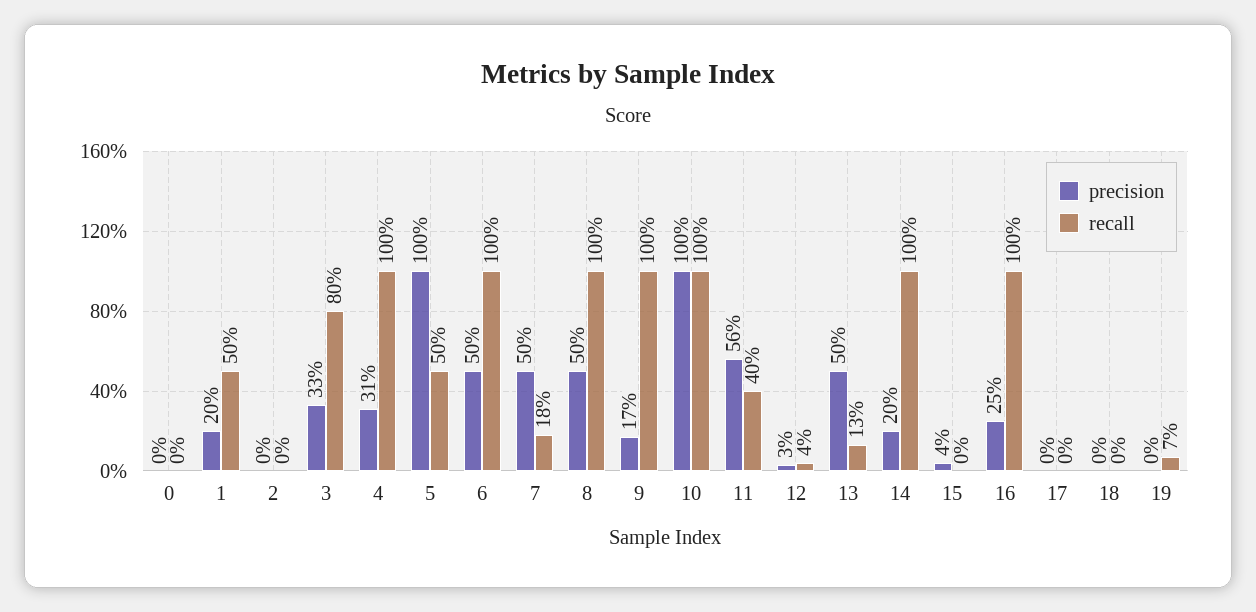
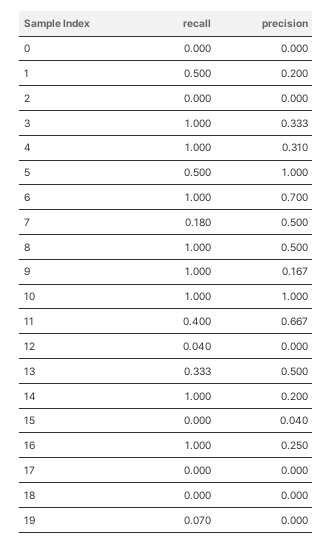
recall, 3: 0.8 -> 1
precision, 6: 0.5 -> 0.7
precision, 11: 0.56 -> 0.667
precision, 12: 0.03 -> 0
recall, 13: 0.13 -> 0.333

